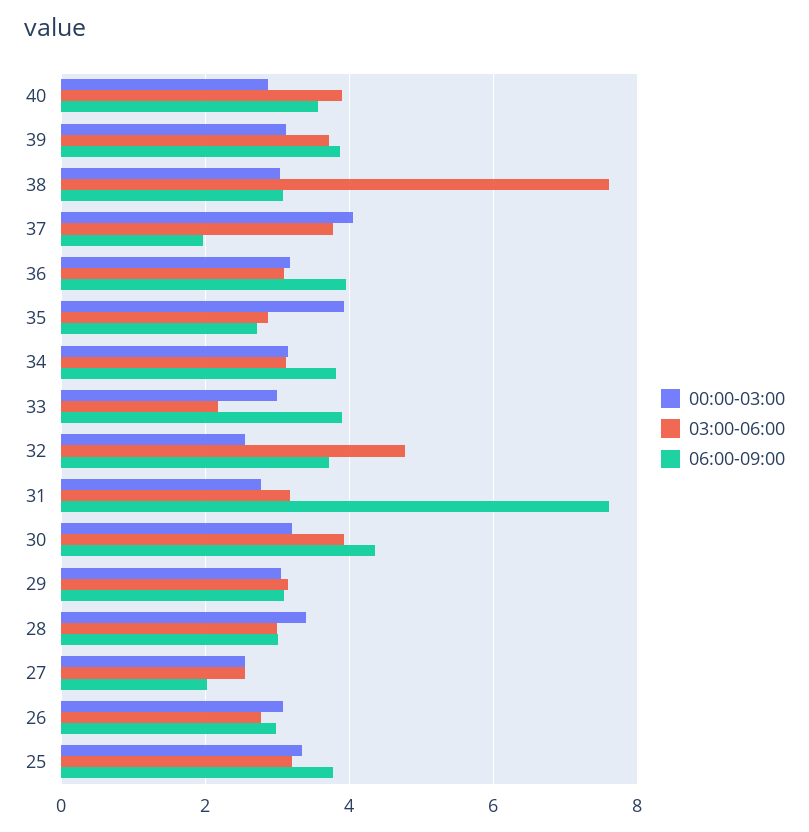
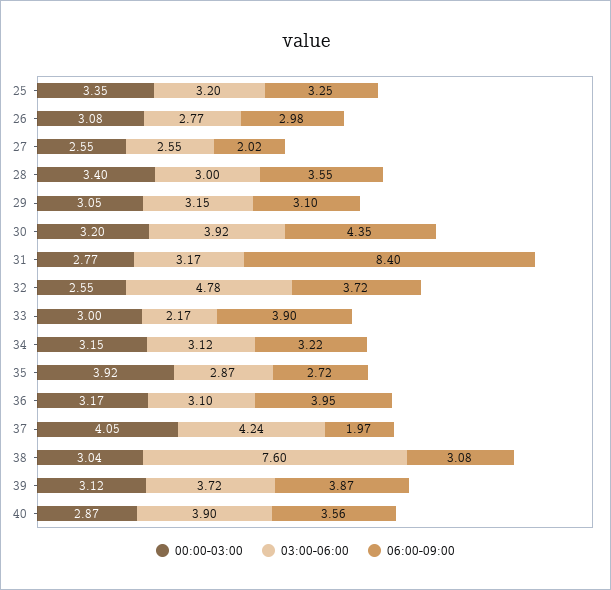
03:00-06:00, 37: 3.8 -> 4.24
06:00-09:00, 34: 3.8 -> 3.22
06:00-09:00, 31: 7.6 -> 8.4
06:00-09:00, 28: 3 -> 3.55
06:00-09:00, 25: 3.8 -> 3.25

